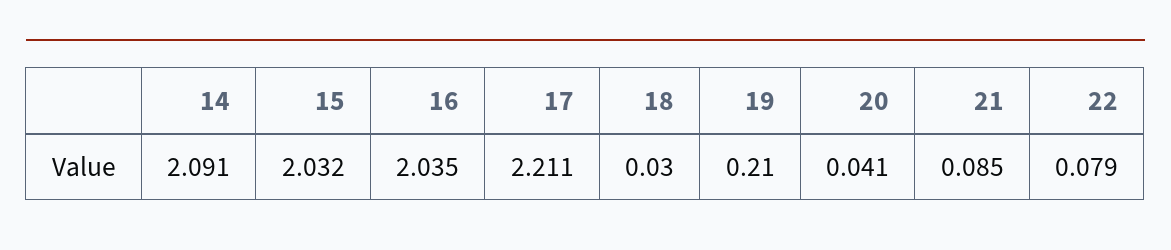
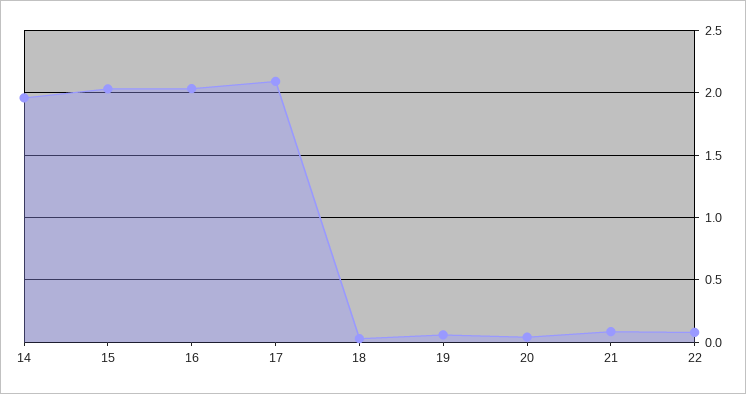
14: 2.091 -> 1.95
17: 2.211 -> 2.1
19: 0.21 -> 0.05

